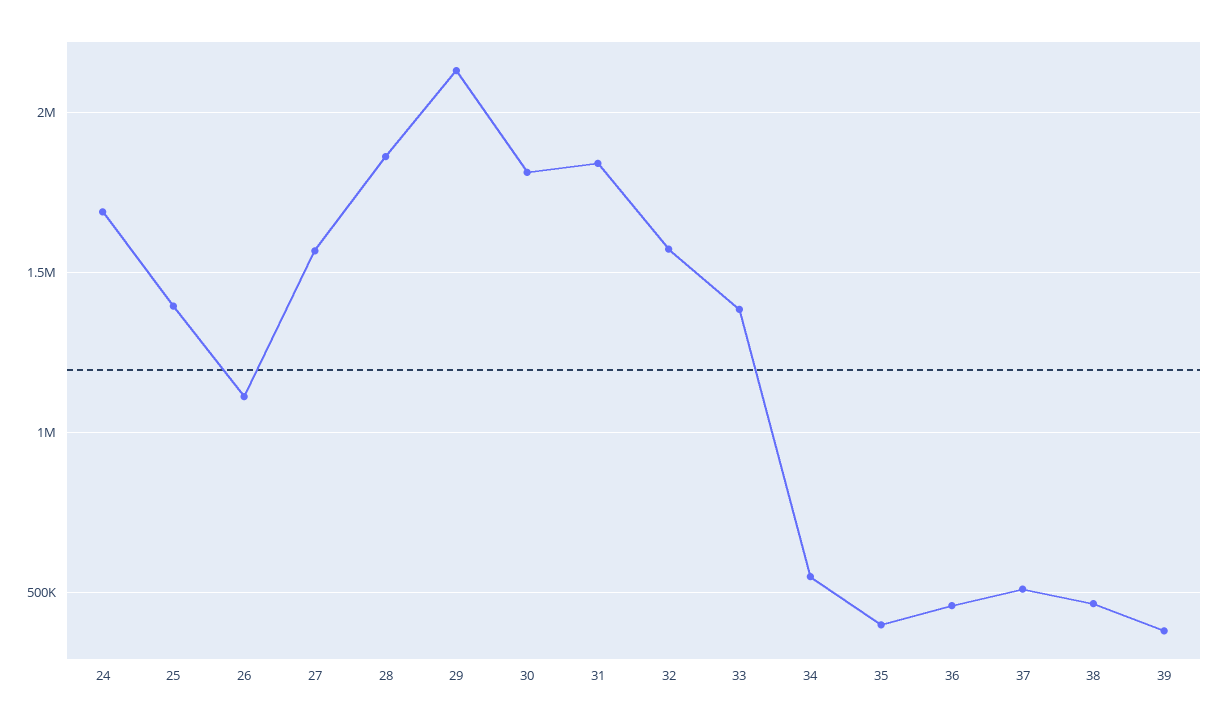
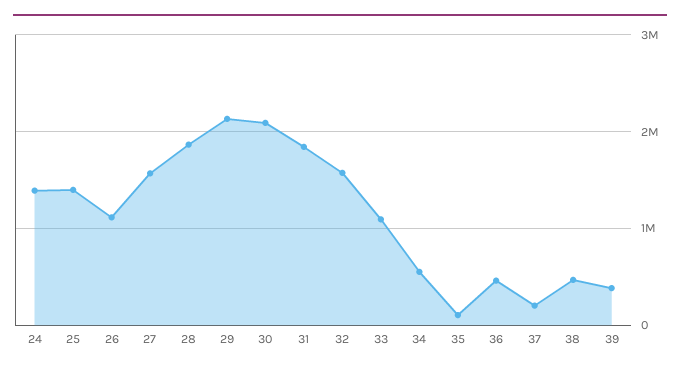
24: 1700000 -> 1400000
30: 1800000 -> 2100000
33: 1400000 -> 1100000
35: 400000 -> 100000
37: 500000 -> 200000

